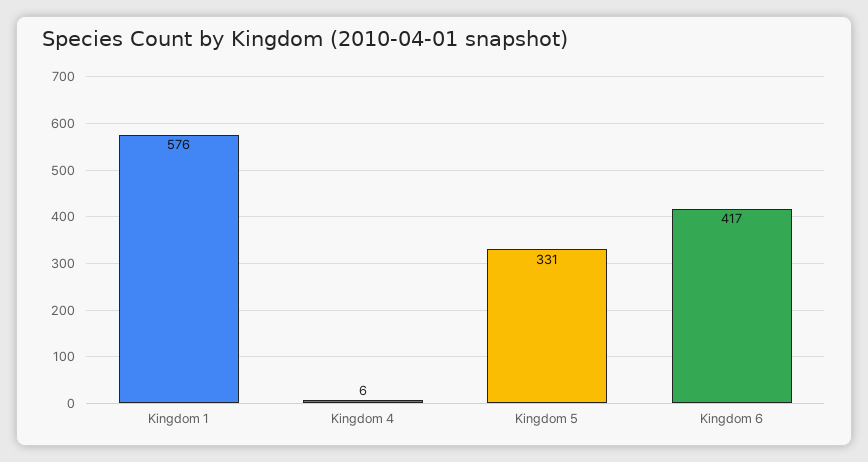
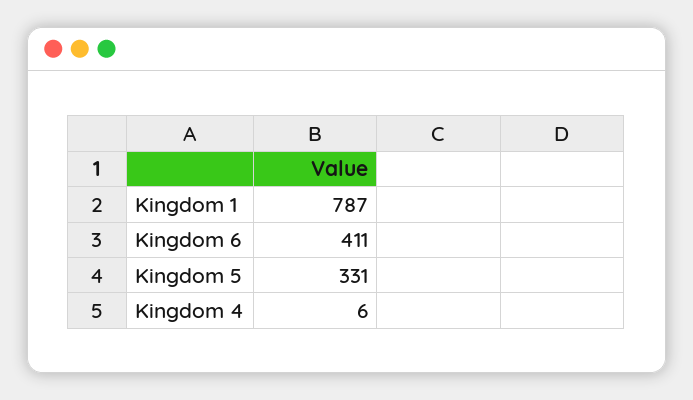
Kingdom 1: 576 -> 787
Kingdom 6: 417 -> 411

